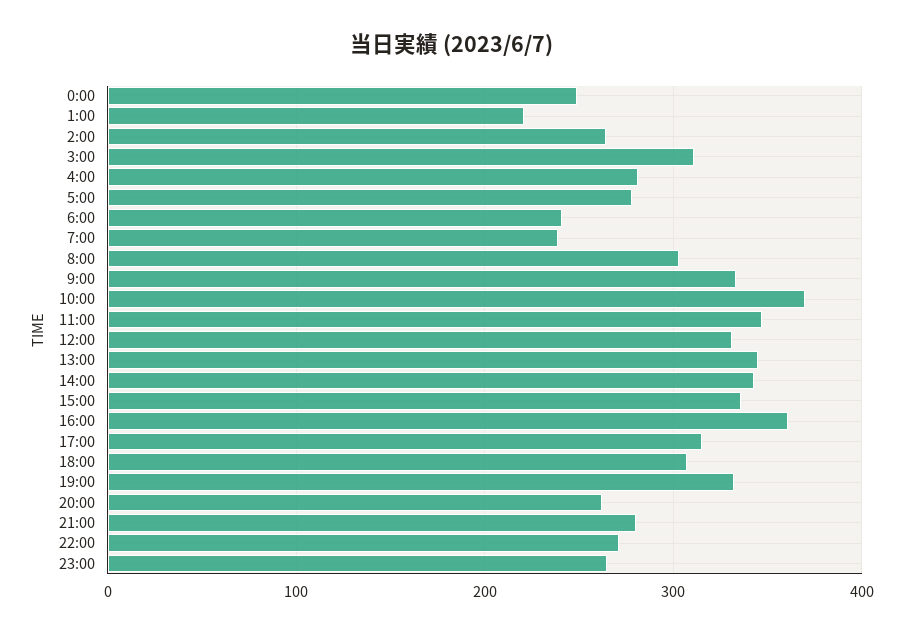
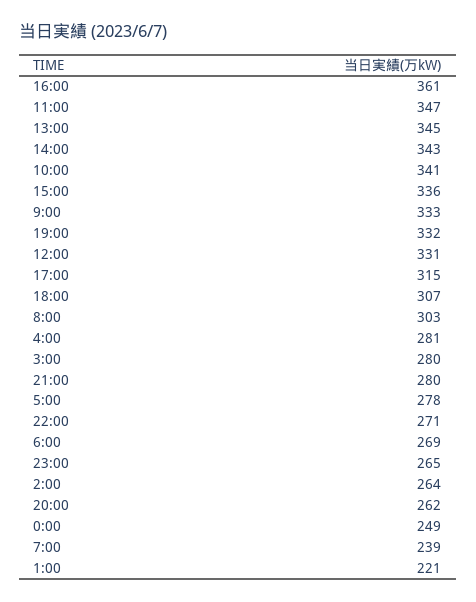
3:00: 310 -> 280
6:00: 240 -> 269
10:00: 370 -> 341

